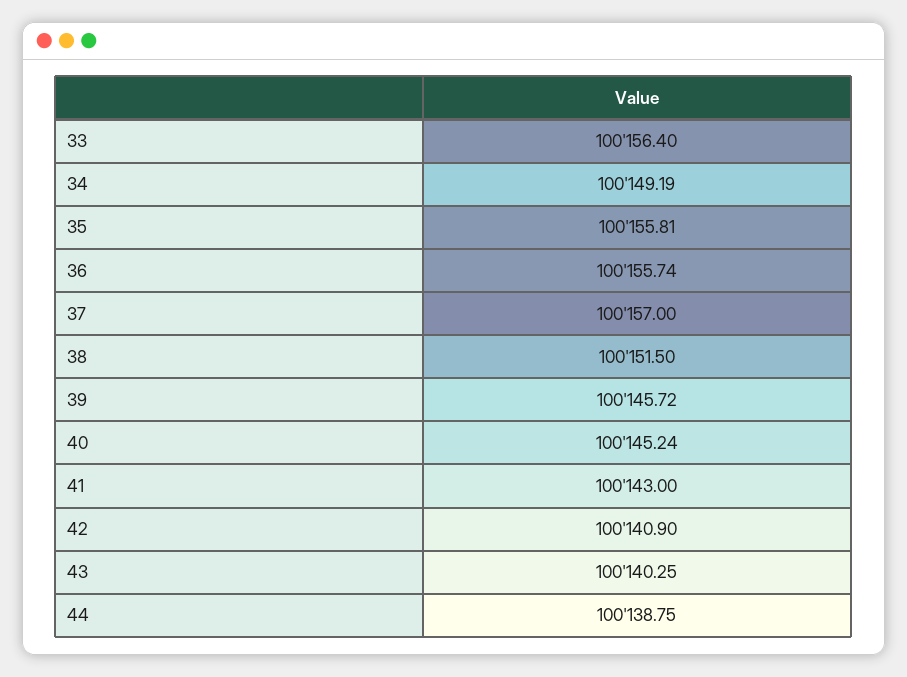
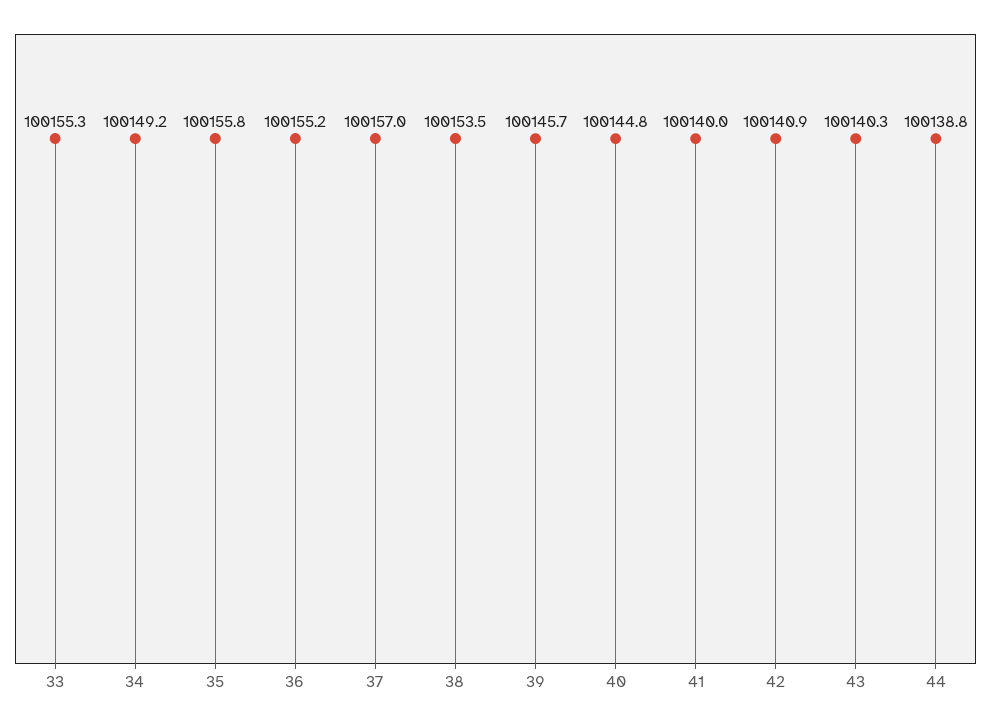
33: 100156.4 -> 100155.3
36: 100155.74 -> 100155.2
38: 100151.5 -> 100153.5
40: 100145.24 -> 100144.8
41: 100143 -> 100140

